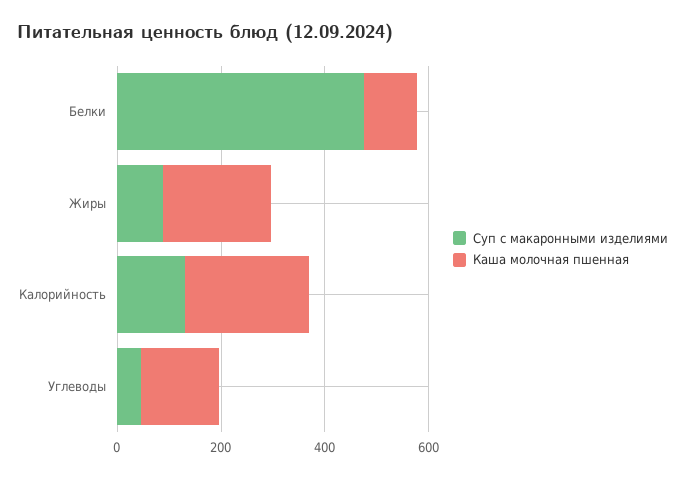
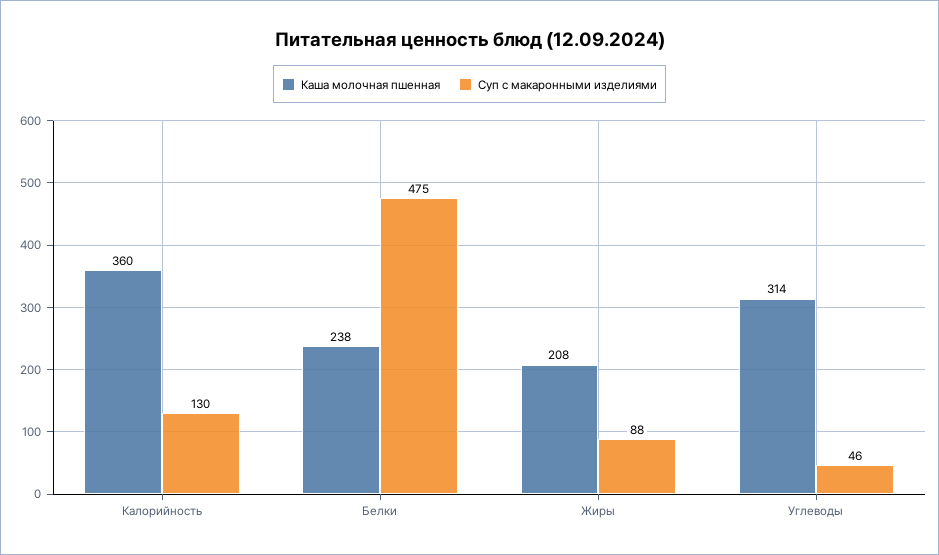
Каша молочная пшенная, Белки: 100 -> 238
Каша молочная пшенная, Калорийность: 250 -> 360
Каша молочная пшенная, Углеводы: 150 -> 314

